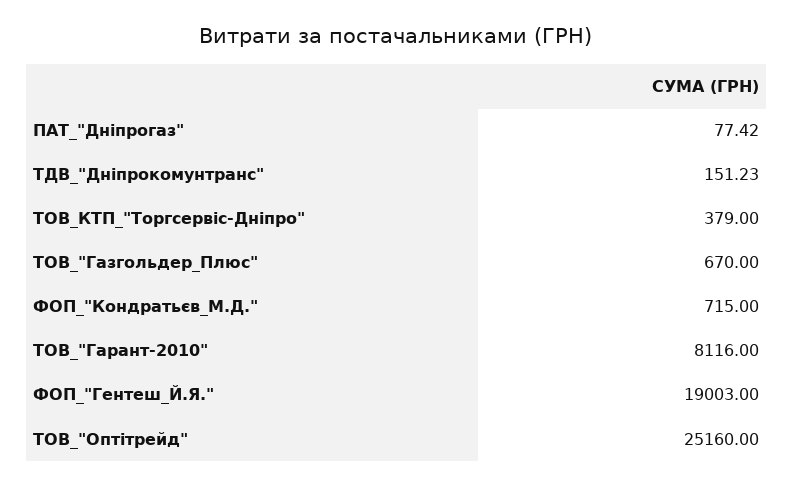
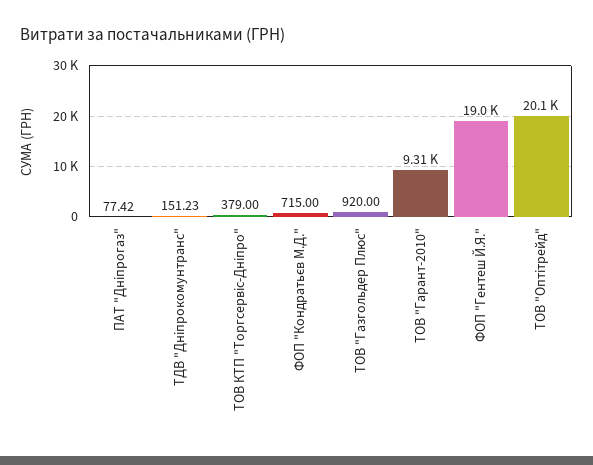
ТОВ_"Газгольдер_Плюс": 670 -> 920
ТОВ_"Гарант-2010": 8116 -> 9310
ТОВ_"Оптітрейд": 25160 -> 20100

